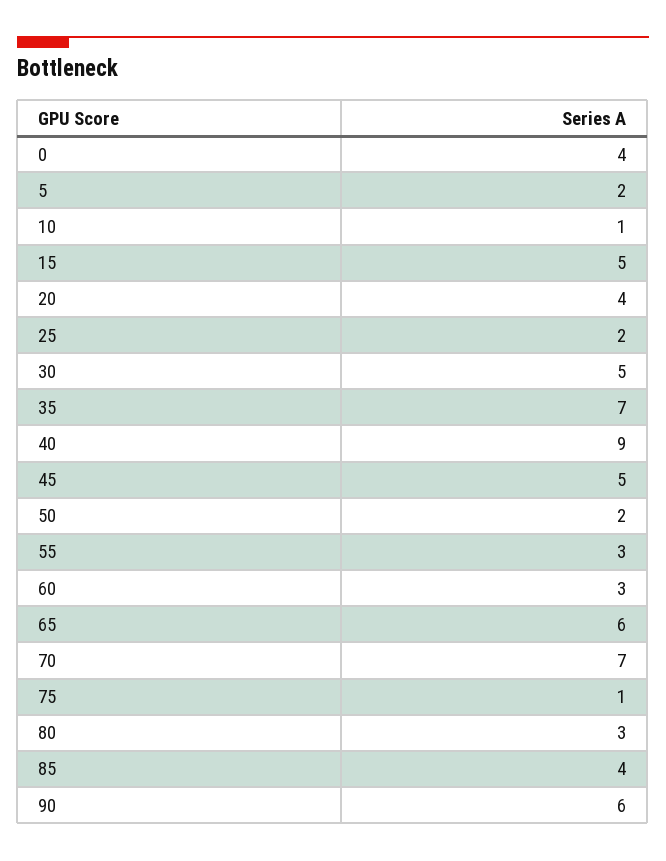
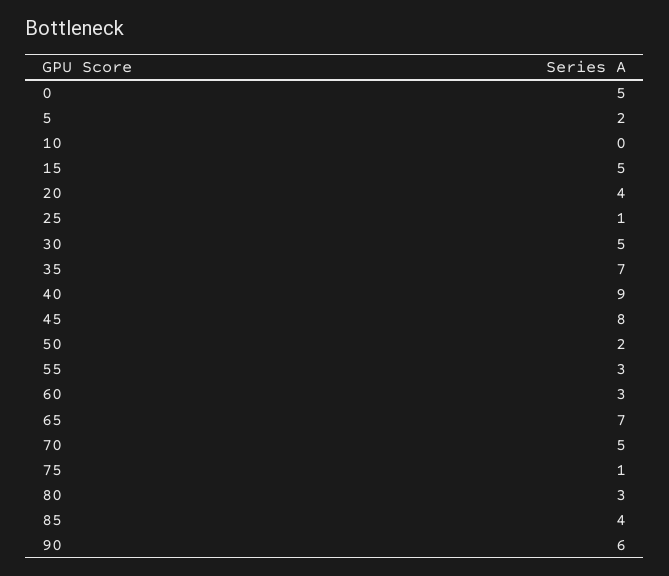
0: 4 -> 5
10: 1 -> 0
25: 2 -> 1
45: 5 -> 8
65: 6 -> 7
70: 7 -> 5

